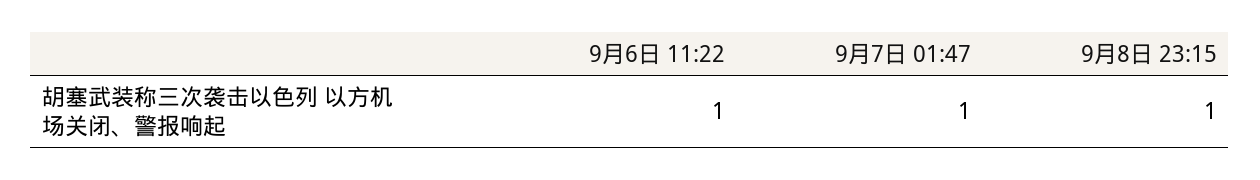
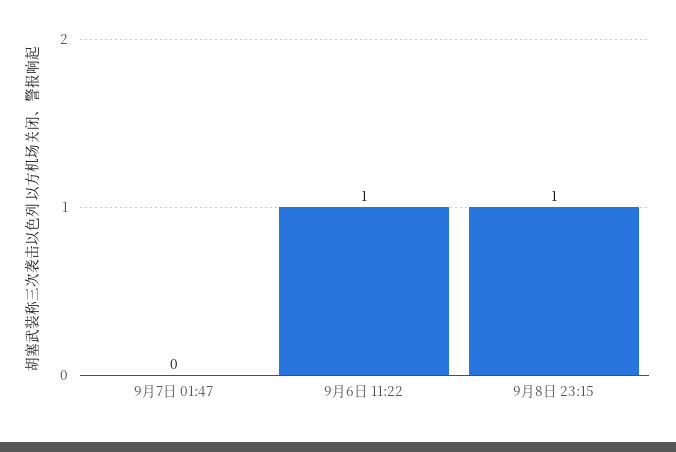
9月7日 01:47: 1 -> 0

